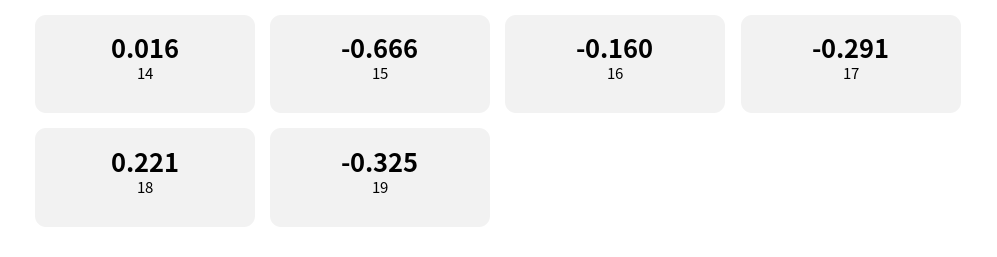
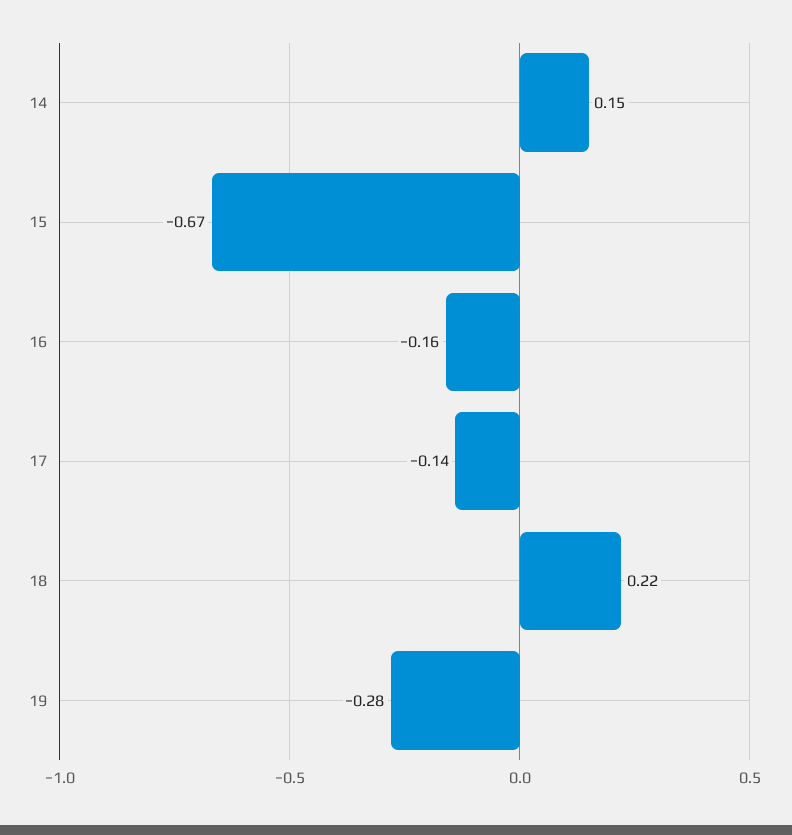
14: 0.016 -> 0.15
17: -0.291 -> -0.14
19: -0.325 -> -0.28

